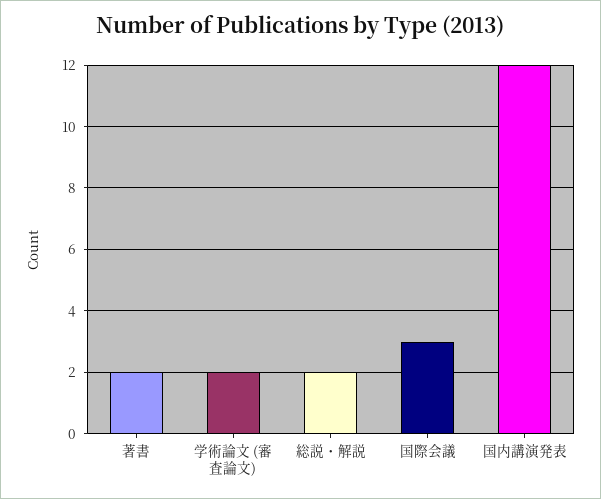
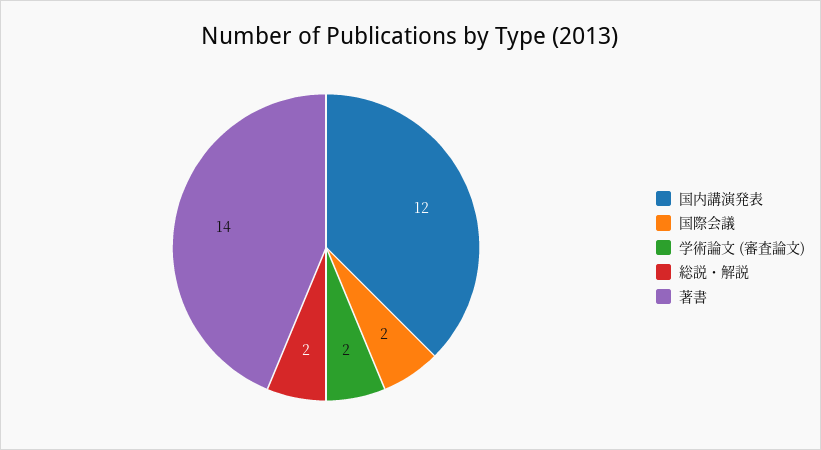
著書: 2 -> 14
国際会議: 3 -> 2

